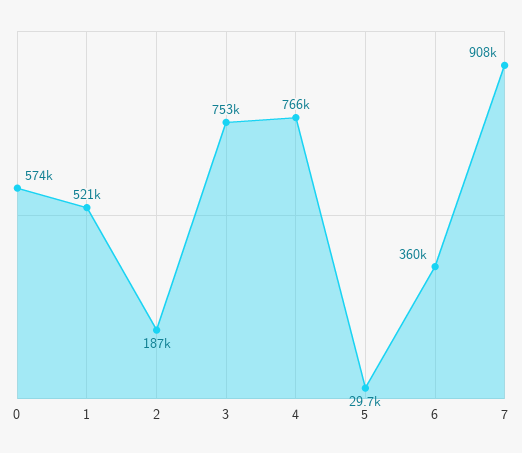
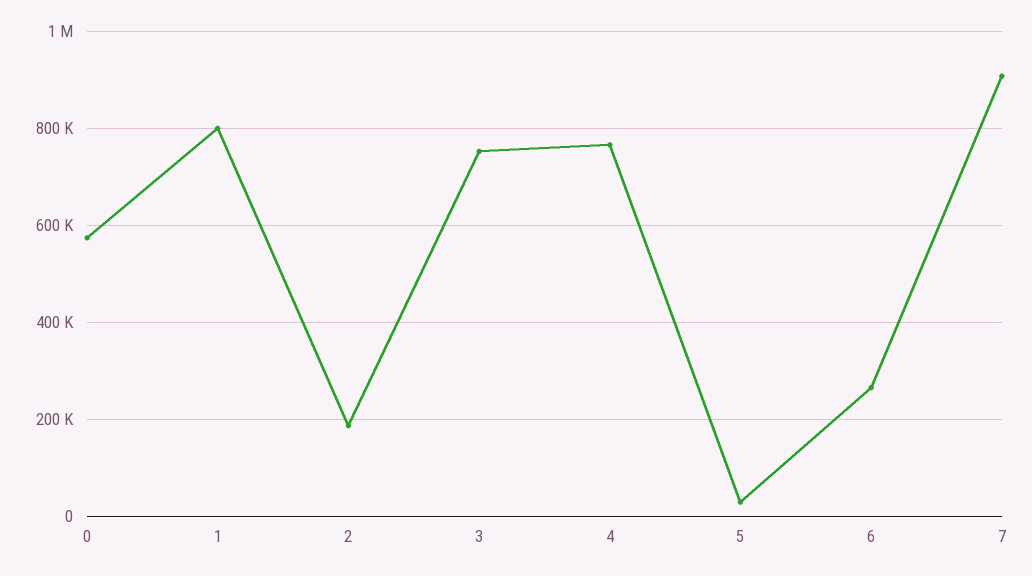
1: 521000 -> 800000
6: 360000 -> 260000

